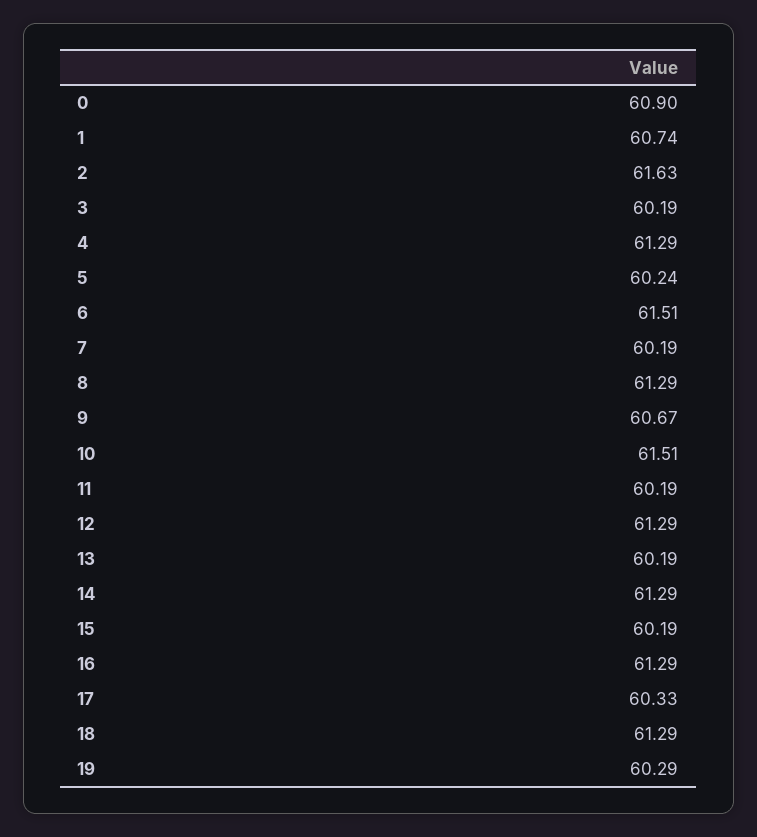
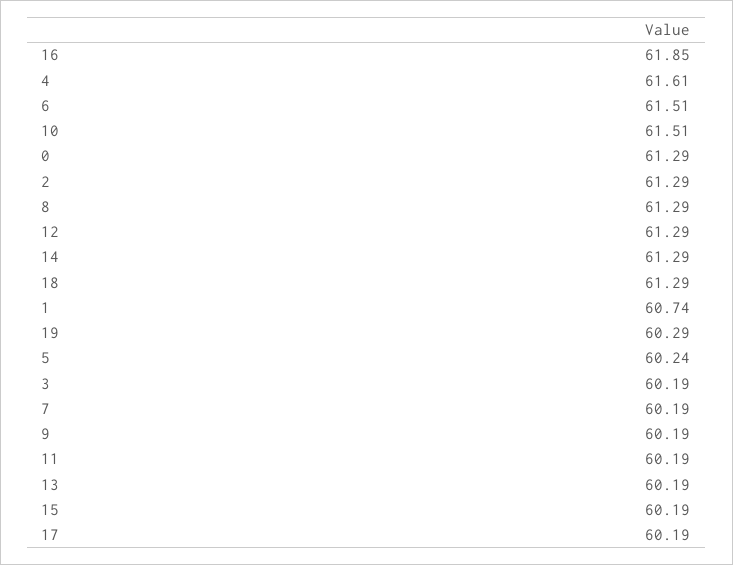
0: 60.9 -> 61.29
2: 61.63 -> 61.29
4: 61.29 -> 61.61
9: 60.67 -> 60.19
16: 61.29 -> 61.85
17: 60.33 -> 60.19

